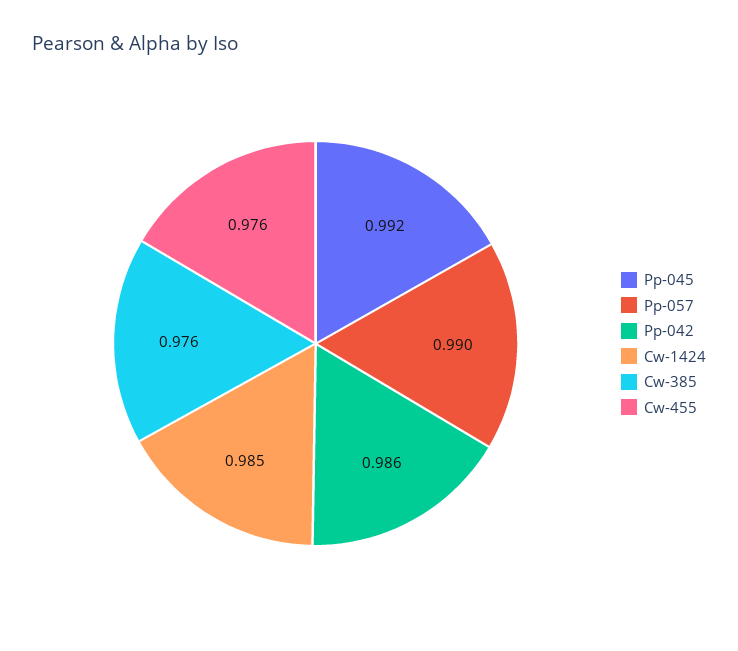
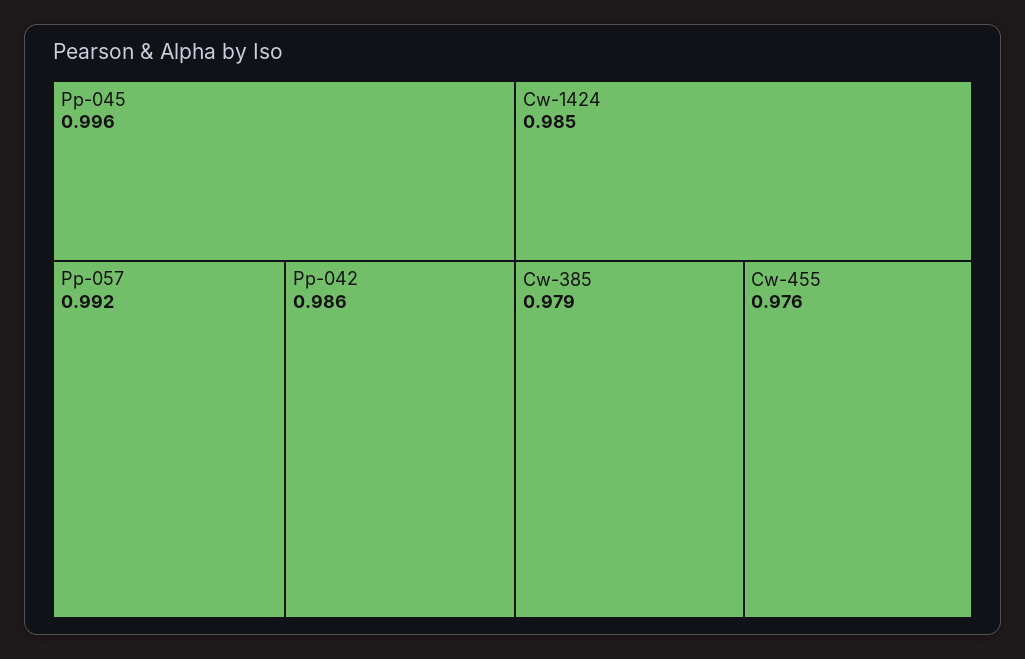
Pp-045: 0.992 -> 0.996
Pp-057: 0.99 -> 0.992
Cw-385: 0.976 -> 0.979

